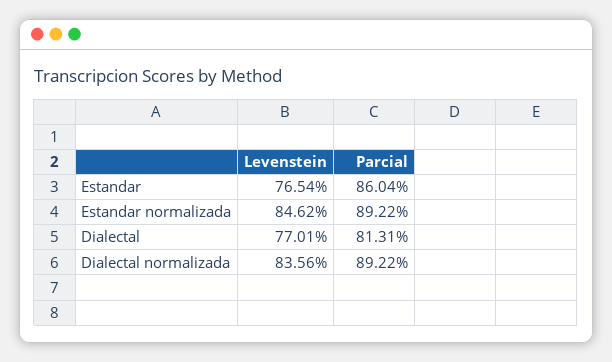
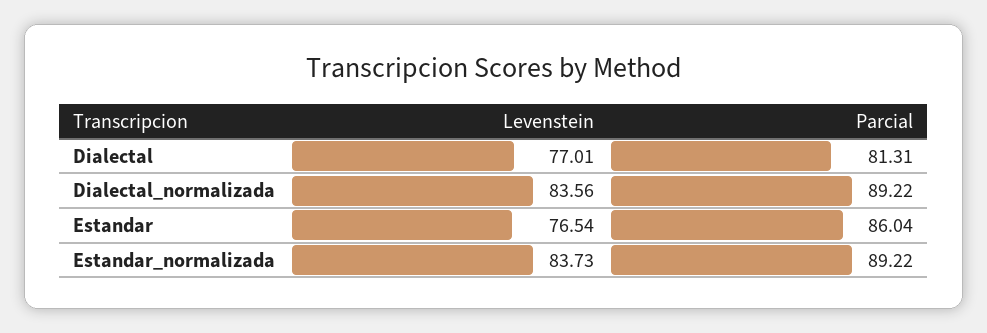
Levenstein, Estandar normalizada: 84.62 -> 83.73

